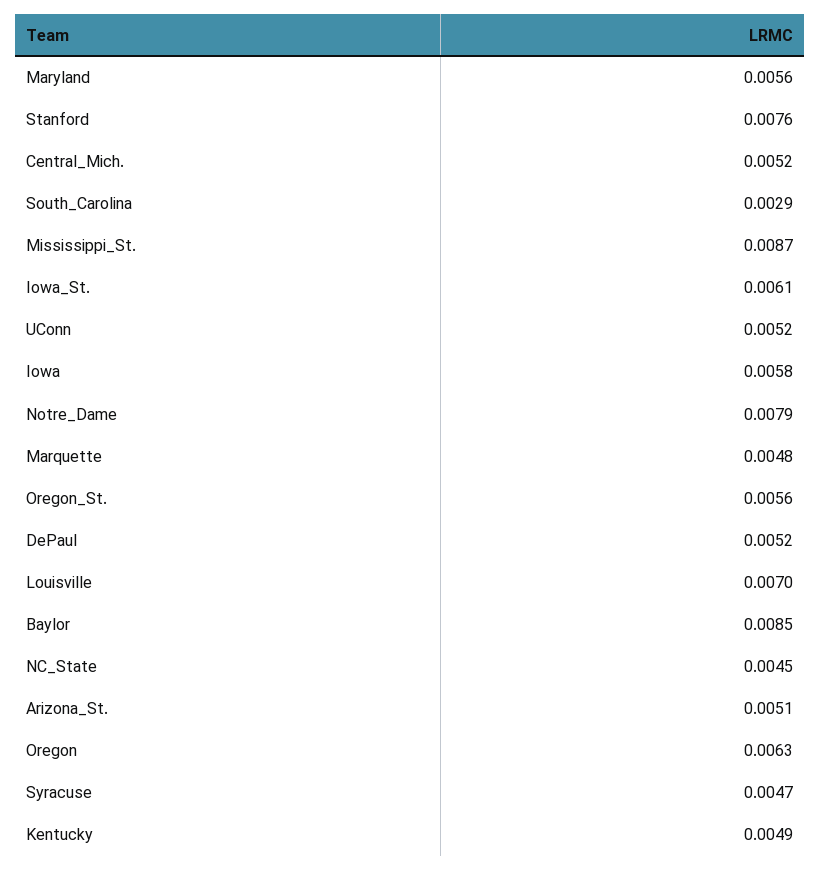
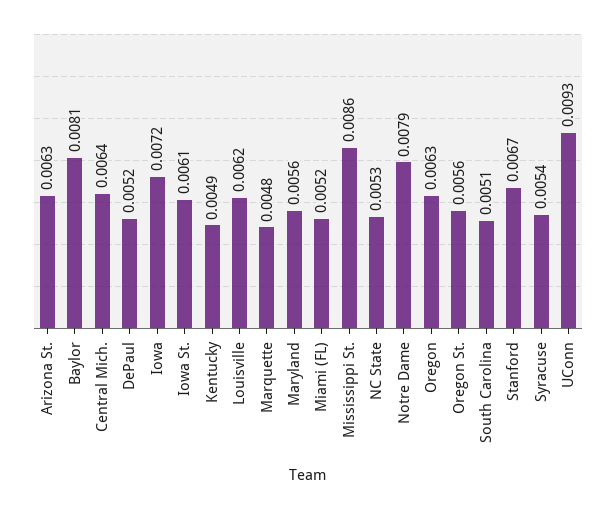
Stanford: 0.0076 -> 0.0067
Central_Mich.: 0.0052 -> 0.0064
South_Carolina: 0.0029 -> 0.0051
Mississippi_St.: 0.0087 -> 0.0086
UConn: 0.0052 -> 0.0093
Iowa: 0.0058 -> 0.0072
Louisville: 0.007 -> 0.0062
Baylor: 0.0085 -> 0.0081
NC_State: 0.0045 -> 0.0053
Arizona_St.: 0.0051 -> 0.0063
Syracuse: 0.0047 -> 0.0054
Miami (FL): none -> 0.0052

